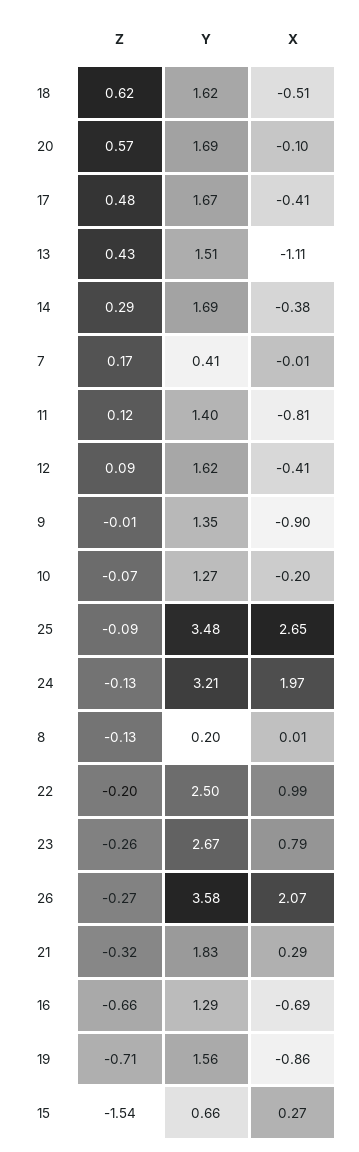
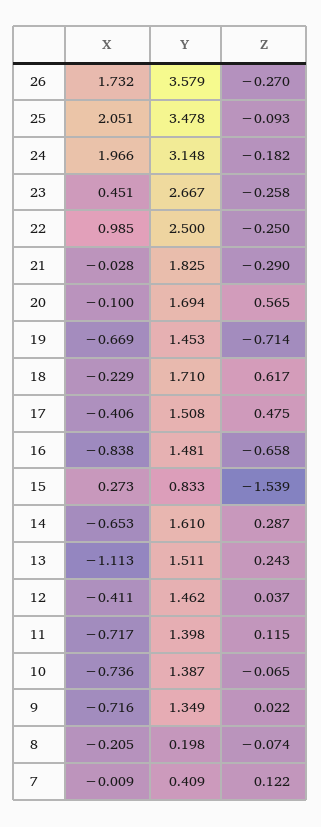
Y, 18: 1.62 -> 1.71
X, 18: -0.51 -> -0.229
Y, 17: 1.67 -> 1.508
Z, 13: 0.43 -> 0.243
Y, 14: 1.69 -> 1.61
X, 14: -0.38 -> -0.653
Z, 7: 0.17 -> 0.122
X, 11: -0.81 -> -0.717
Z, 12: 0.09 -> 0.037
Y, 12: 1.62 -> 1.462
Z, 9: -0.01 -> 0.022
X, 9: -0.9 -> -0.716
Y, 10: 1.27 -> 1.387
X, 10: -0.2 -> -0.736
X, 25: 2.65 -> 2.051
Z, 24: -0.13 -> -0.182
Y, 24: 3.21 -> 3.148
Z, 8: -0.13 -> -0.074
X, 8: 0.01 -> -0.205
Z, 22: -0.2 -> -0.25
X, 23: 0.79 -> 0.451
X, 26: 2.07 -> 1.732
Z, 21: -0.32 -> -0.29
X, 21: 0.29 -> -0.028
Y, 16: 1.29 -> 1.481
X, 16: -0.69 -> -0.838
Y, 19: 1.56 -> 1.453
X, 19: -0.86 -> -0.669
Y, 15: 0.66 -> 0.833

